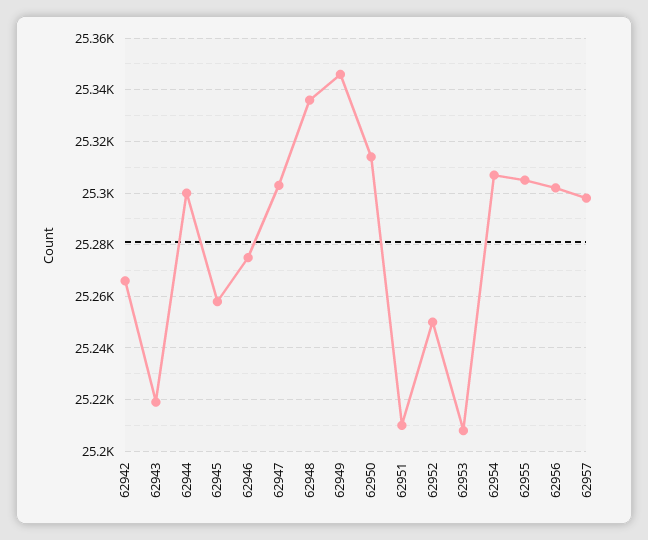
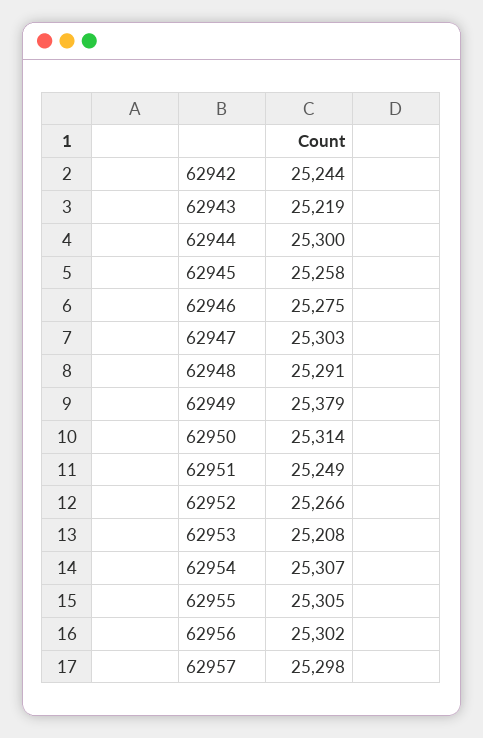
62942: 25265 -> 25244
62948: 25335 -> 25291
62949: 25345 -> 25379
62951: 25210 -> 25249
62952: 25250 -> 25266

